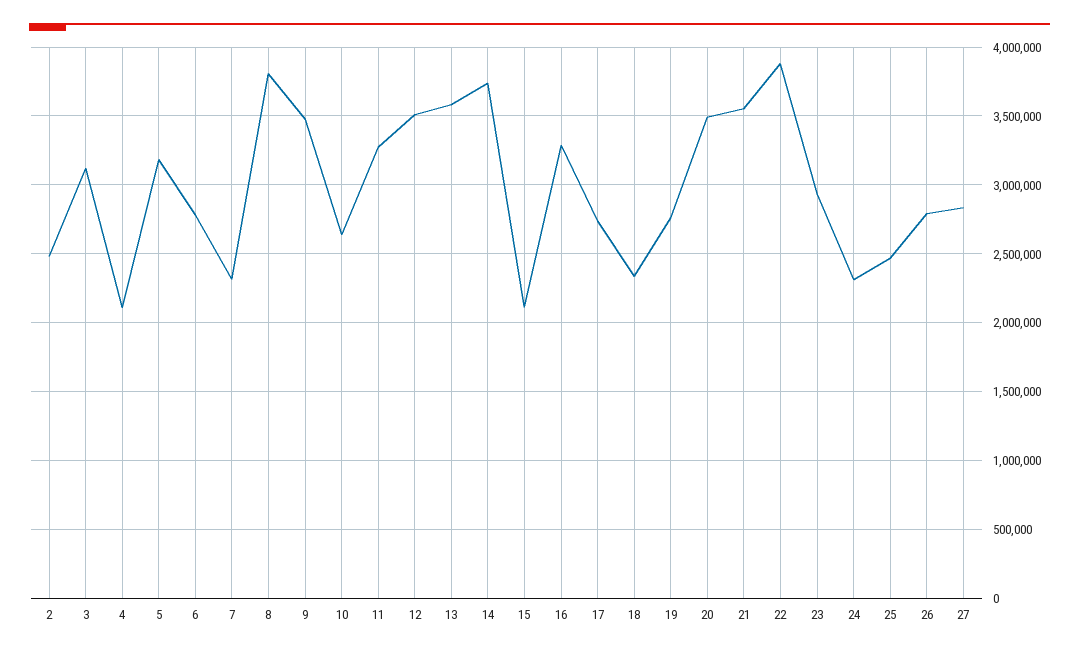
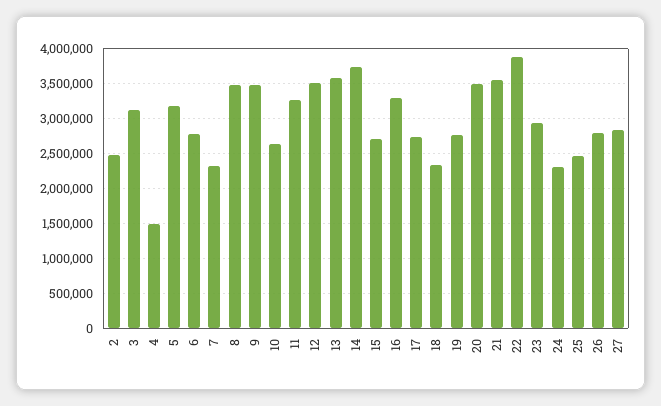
4: 2100000 -> 1500000
8: 3800000 -> 3500000
15: 2100000 -> 2700000

